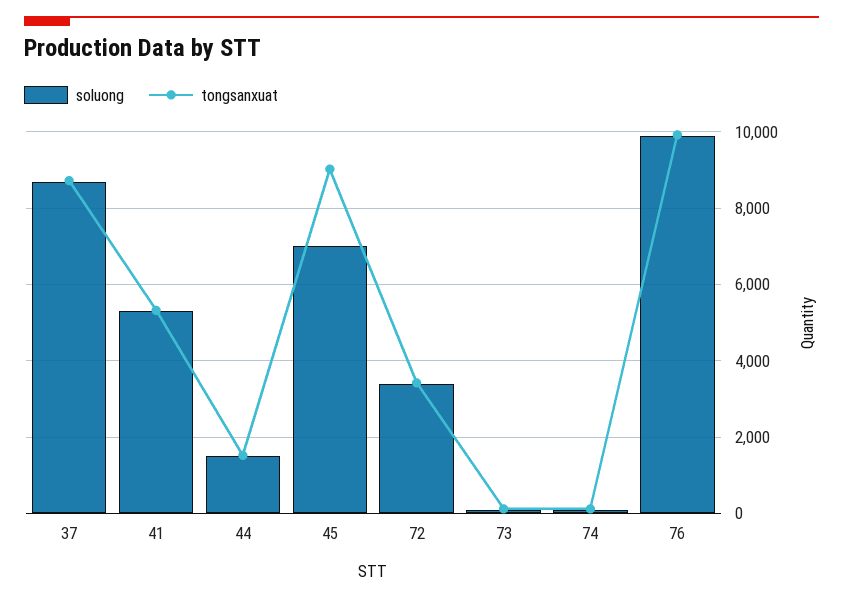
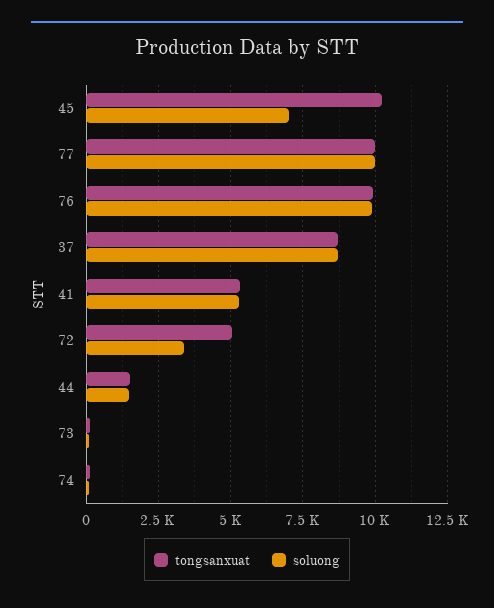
tongsanxuat, 45: 9000 -> 10250
tongsanxuat, 72: 3400 -> 5000
tongsanxuat, 77: none -> 10000
soluong, 77: none -> 10000

